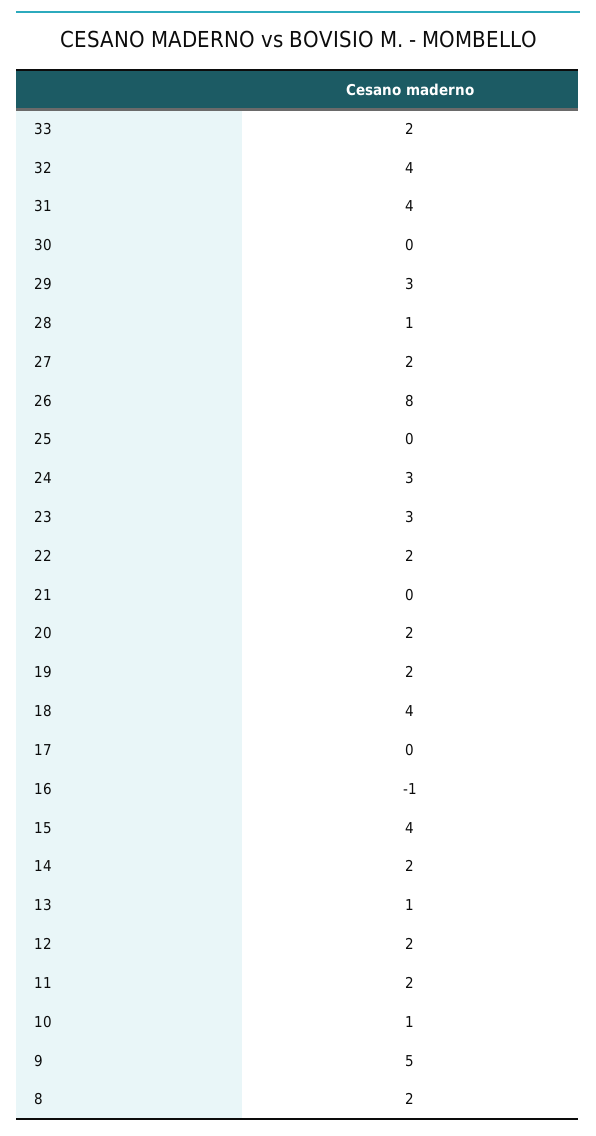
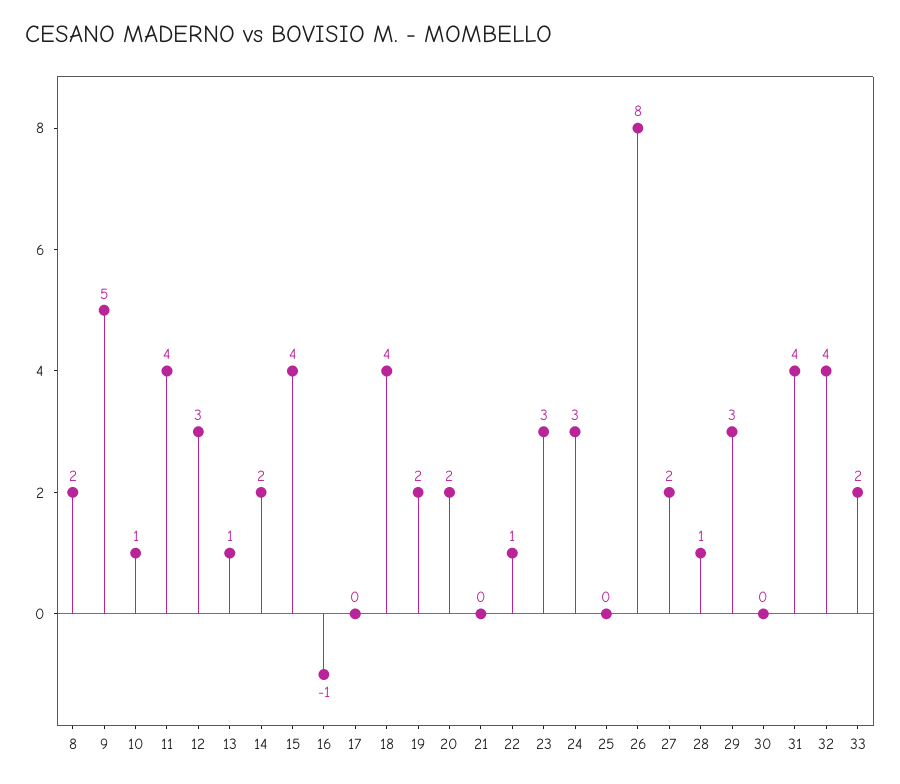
22: 2 -> 1
12: 2 -> 3
11: 2 -> 4

